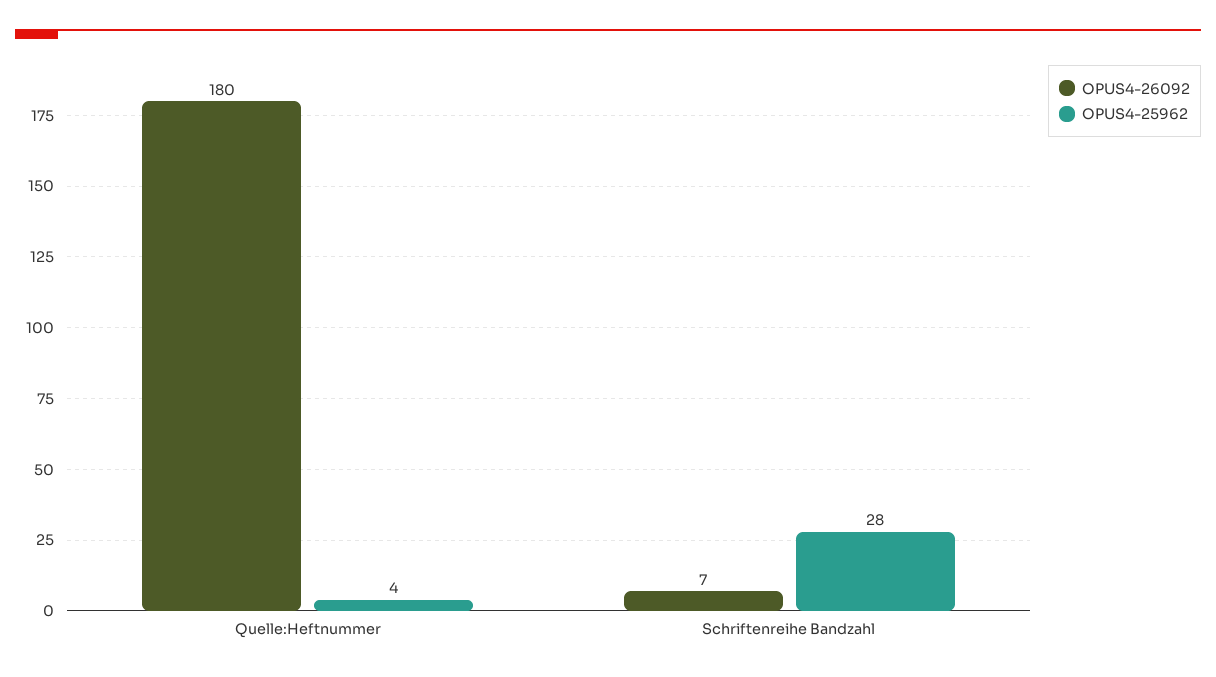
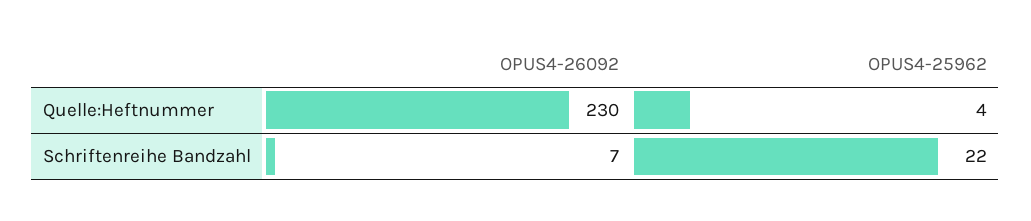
OPUS4-26092, Quelle:Heftnummer: 180 -> 230
OPUS4-25962, Schriftenreihe Bandzahl: 28 -> 22

